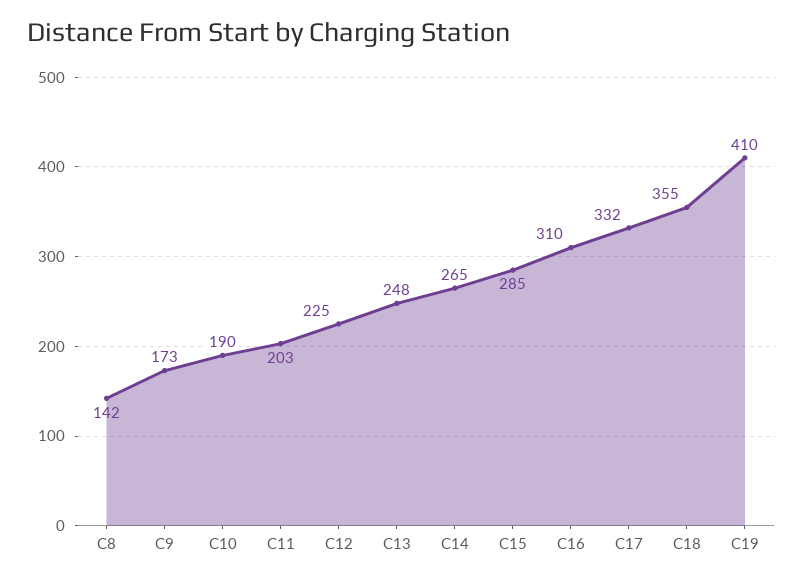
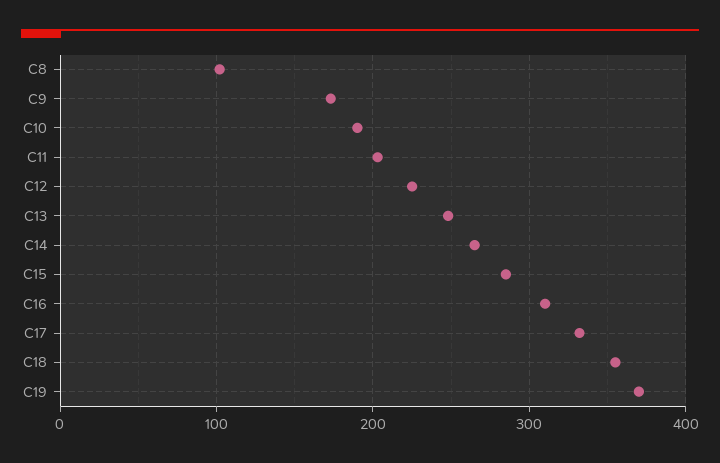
C8: 142 -> 100
C19: 410 -> 370

